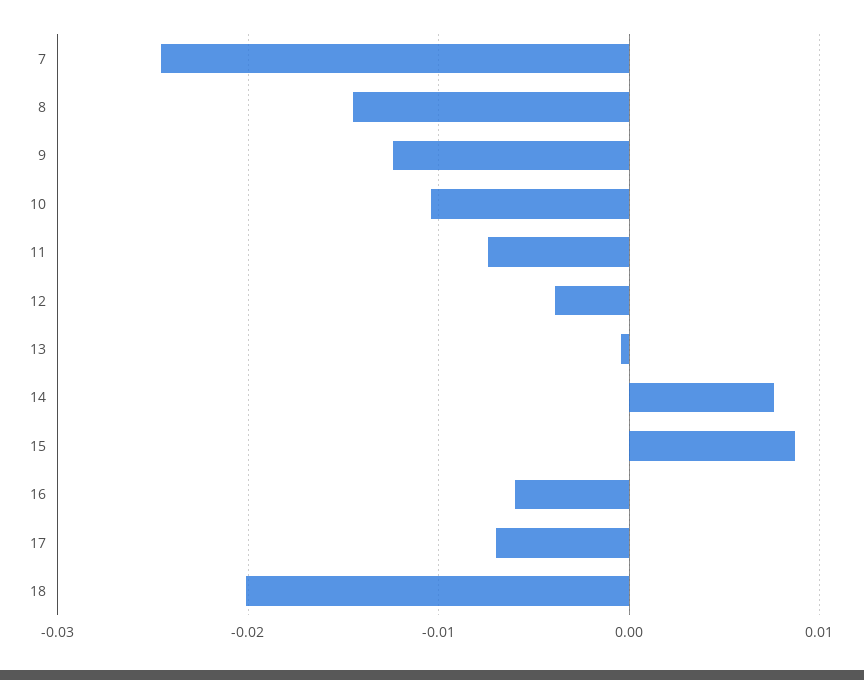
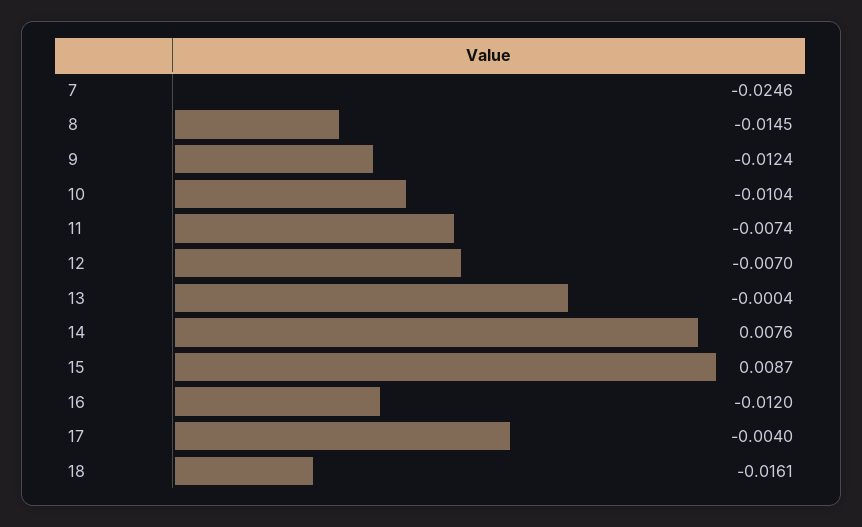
12: -0.004 -> -0.007
16: -0.006 -> -0.012
17: -0.007 -> -0.004
18: -0.02 -> -0.0161

